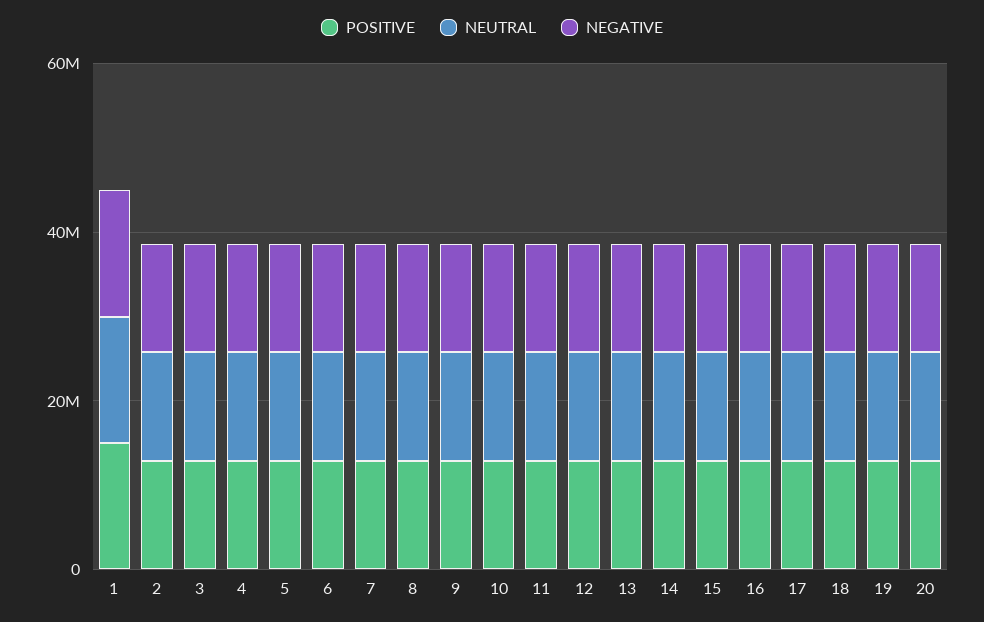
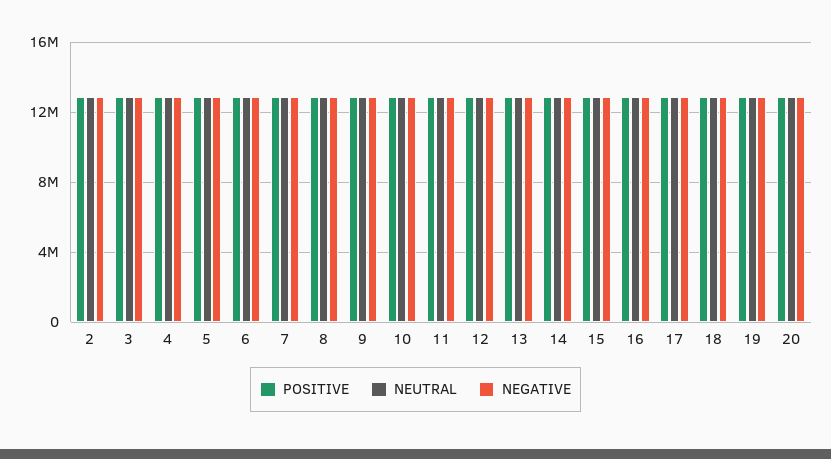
POSITIVE, 1: 15000000 -> none
NEUTRAL, 1: 15000000 -> none
NEGATIVE, 1: 15000000 -> none

